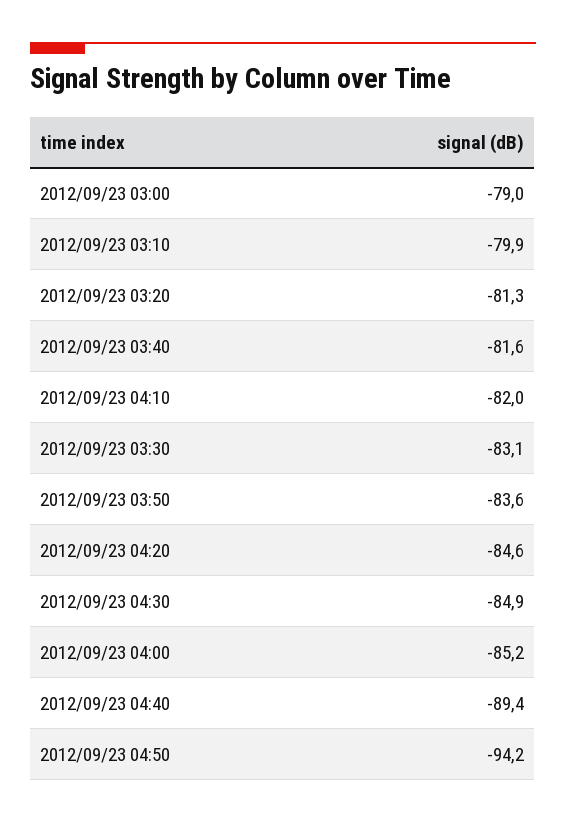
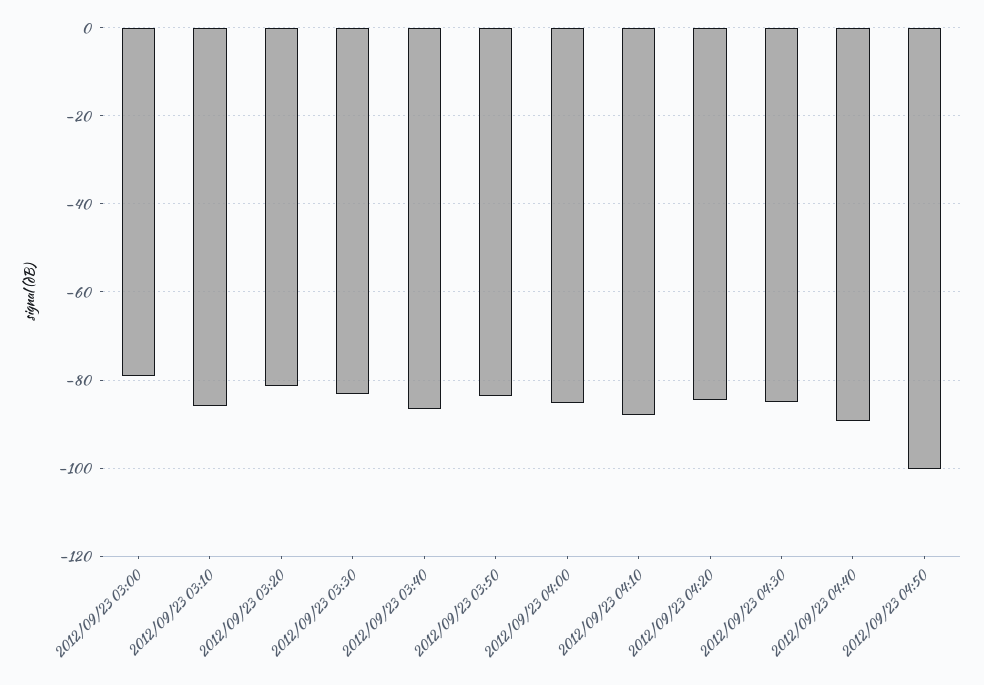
2012/09/23 03:10: -79.9 -> -86
2012/09/23 03:40: -81.6 -> -86
2012/09/23 04:10: -82 -> -88
2012/09/23 04:50: -94.2 -> -100

